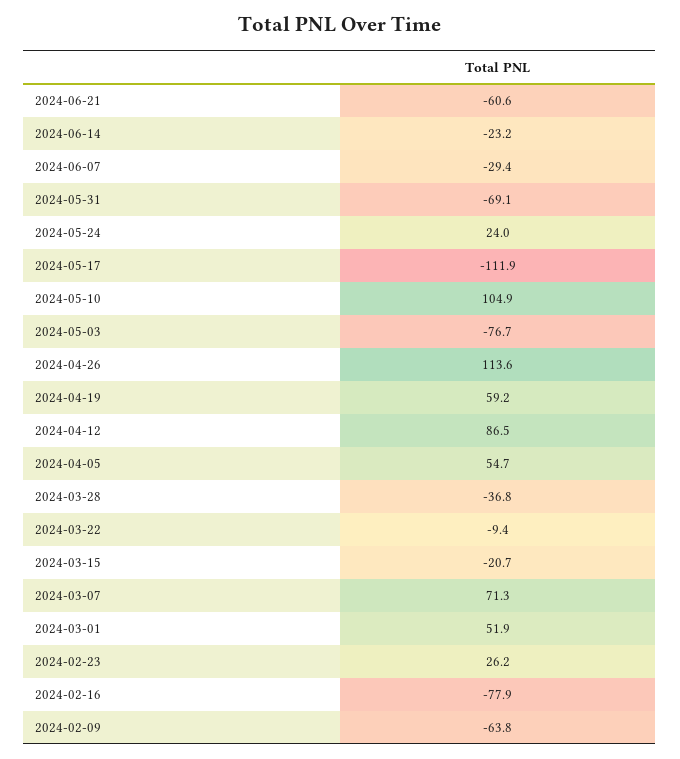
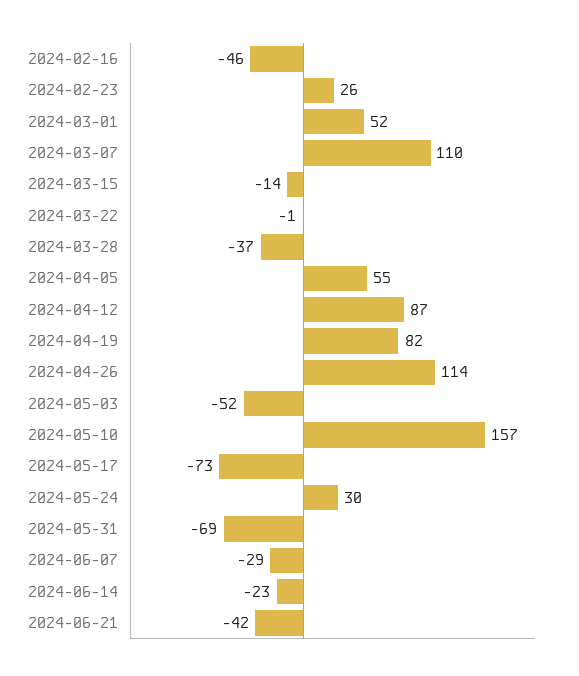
2024-06-21: -60.6 -> -42
2024-05-24: 24 -> 30
2024-05-17: -111.9 -> -73
2024-05-10: 104.9 -> 157
2024-05-03: -76.7 -> -52
2024-04-19: 59.2 -> 82
2024-03-22: -9.4 -> -1
2024-03-15: -20.7 -> -14
2024-03-07: 71.3 -> 110
2024-02-16: -77.9 -> -46
2024-02-09: -63.8 -> none

